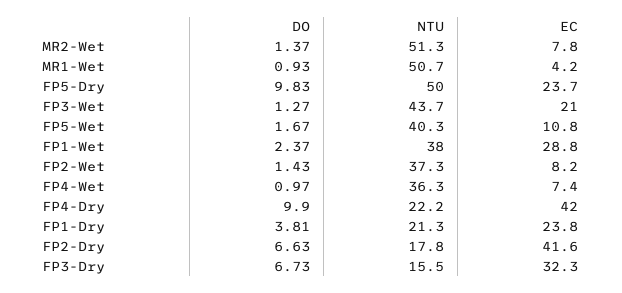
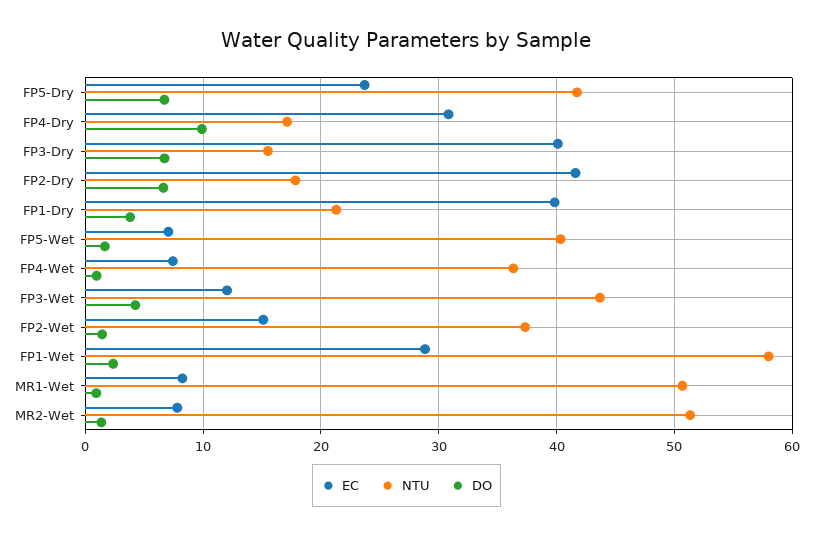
EC, MR1-Wet: 4.2 -> 8
DO, FP5-Dry: 9.83 -> 7
NTU, FP5-Dry: 50 -> 42
DO, FP3-Wet: 1.27 -> 4
EC, FP3-Wet: 21 -> 12
EC, FP5-Wet: 10.8 -> 7
NTU, FP1-Wet: 38 -> 58
EC, FP2-Wet: 8.2 -> 15
NTU, FP4-Dry: 22.2 -> 17
EC, FP4-Dry: 42 -> 31
EC, FP1-Dry: 23.8 -> 40
EC, FP3-Dry: 32.3 -> 40

